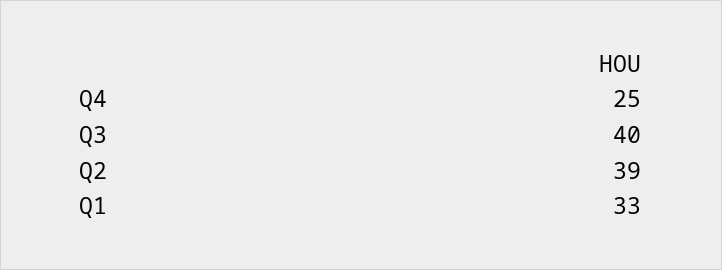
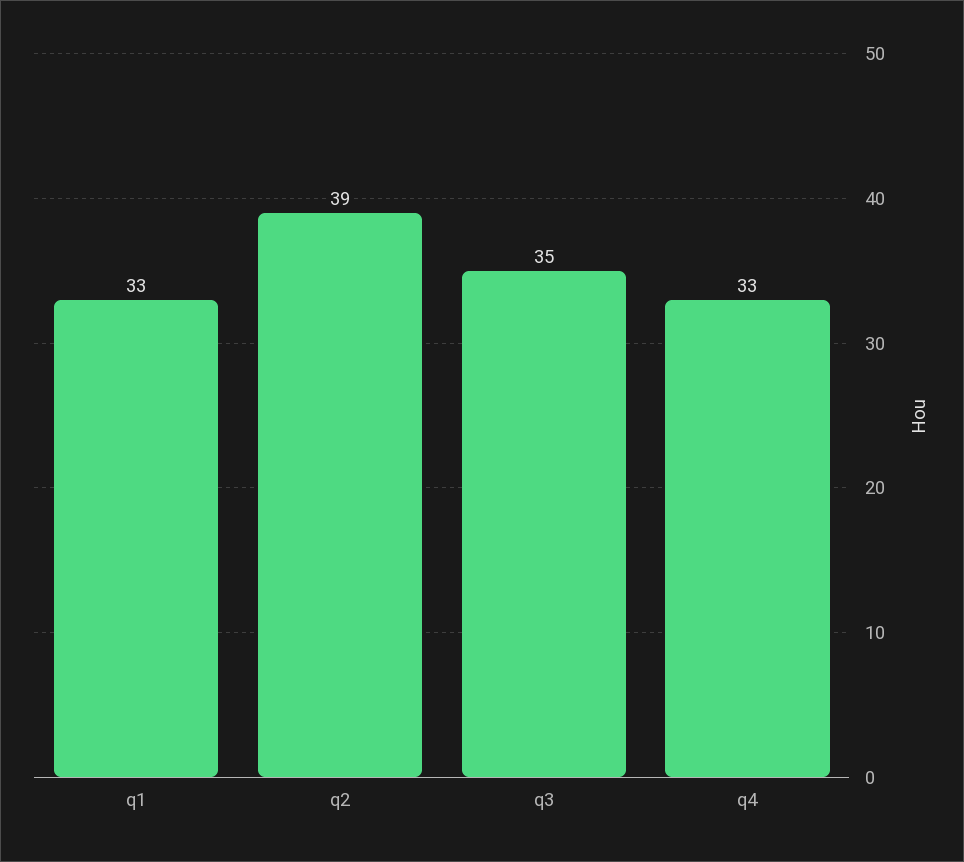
Q4: 25 -> 33
Q3: 40 -> 35

